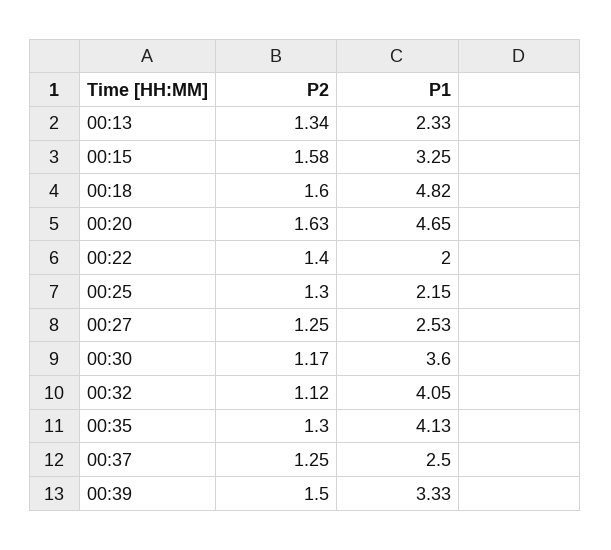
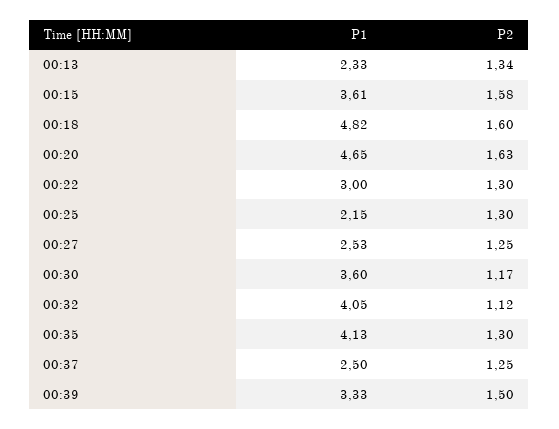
P1, 00:15: 3.25 -> 3.61
P2, 00:22: 1.4 -> 1.3
P1, 00:22: 2 -> 3

